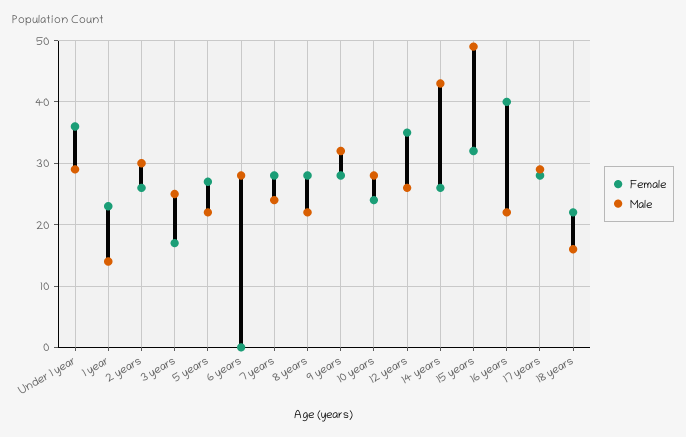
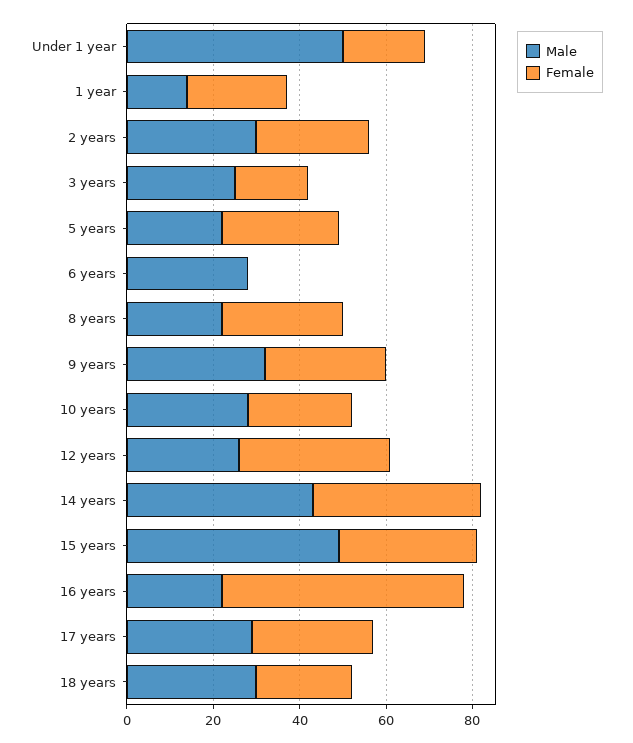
Female, Under 1 year: 36 -> 20
Male, Under 1 year: 29 -> 50
Female, 7 years: 28 -> none
Male, 7 years: 24 -> none
Female, 14 years: 26 -> 40
Female, 16 years: 40 -> 55
Male, 18 years: 16 -> 30

